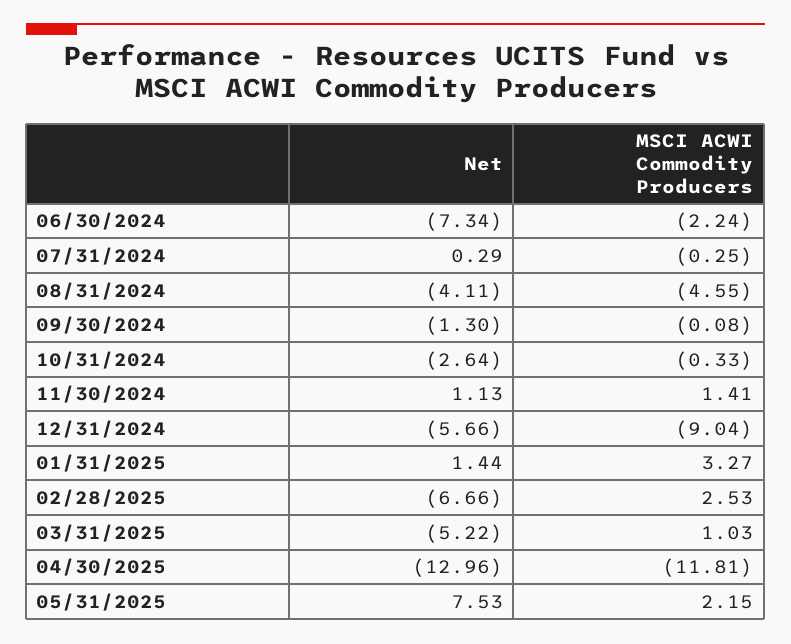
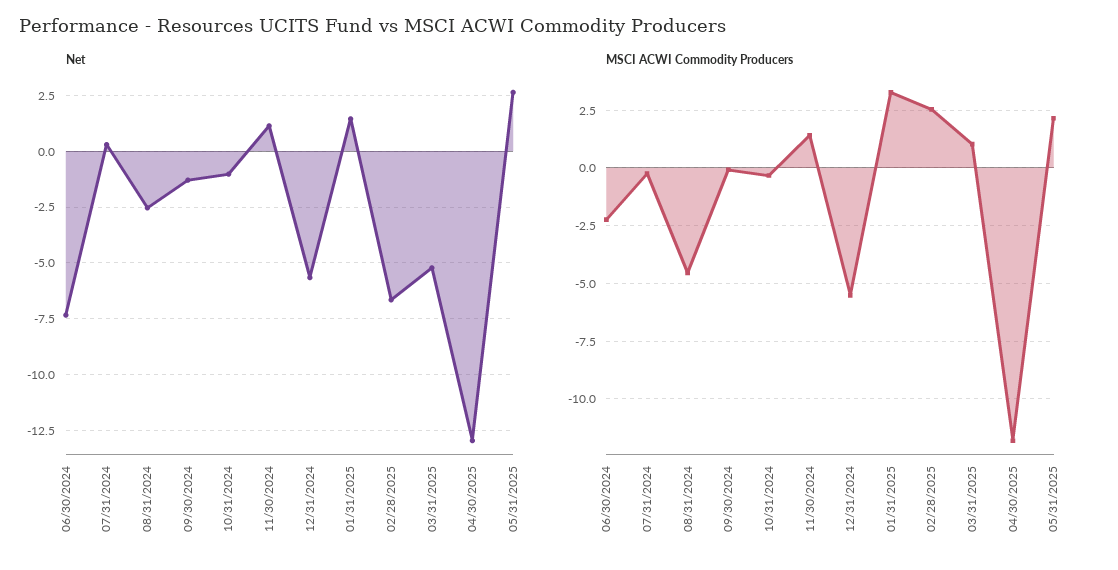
Net, 08/31/2024: -4.11 -> -2.5
Net, 10/31/2024: -2.64 -> -1
MSCI ACWI Commodity Producers, 12/31/2024: -9.04 -> -5.5
Net, 05/31/2025: 7.53 -> 2.5

